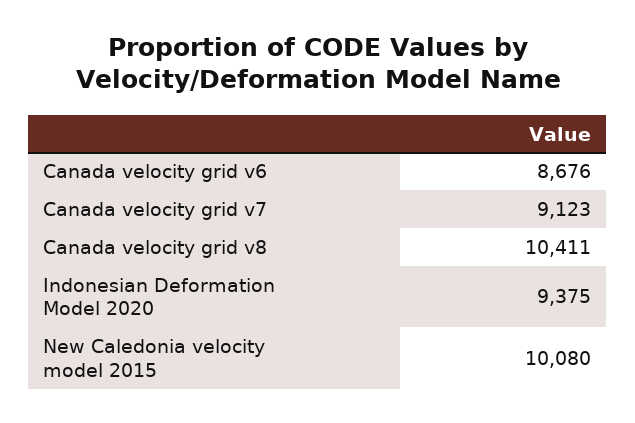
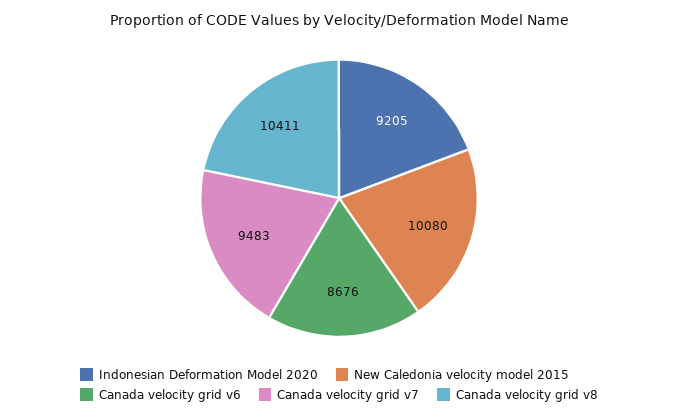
Canada velocity grid v7: 9123 -> 9483
Indonesian Deformation Model 2020: 9375 -> 9205

